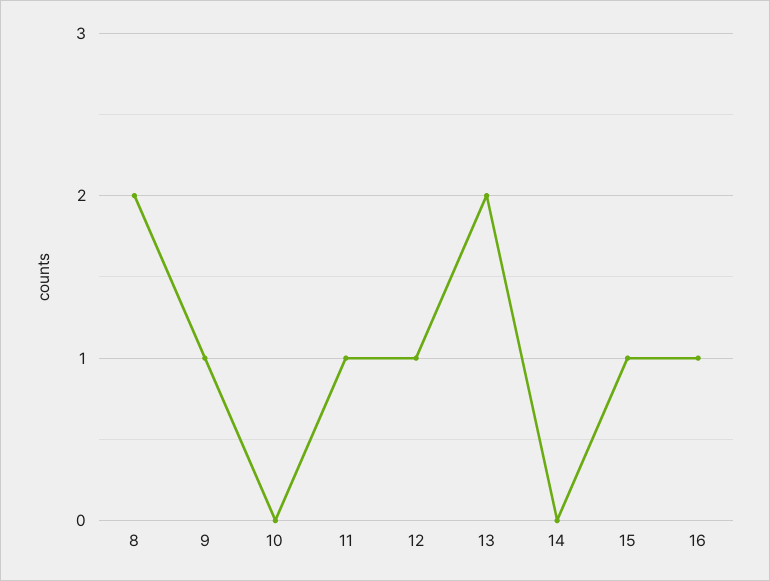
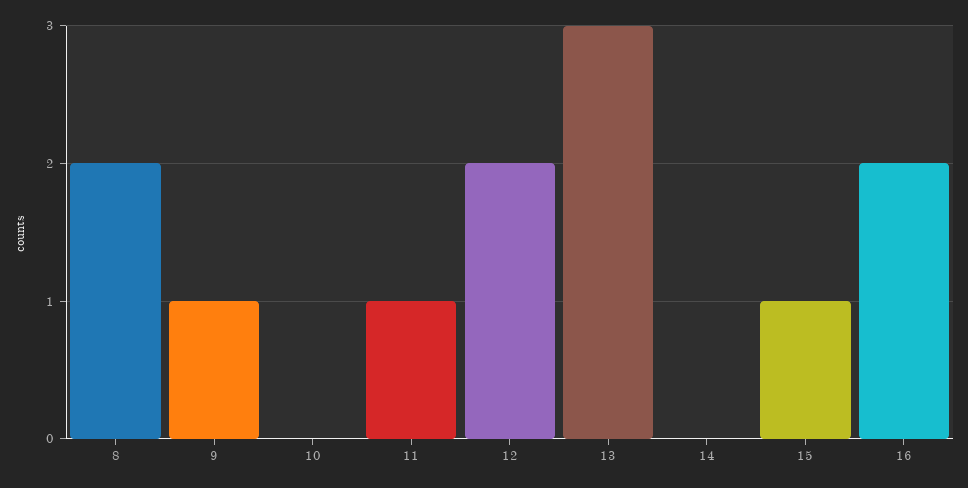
12: 1 -> 2
13: 2 -> 3
16: 1 -> 2

